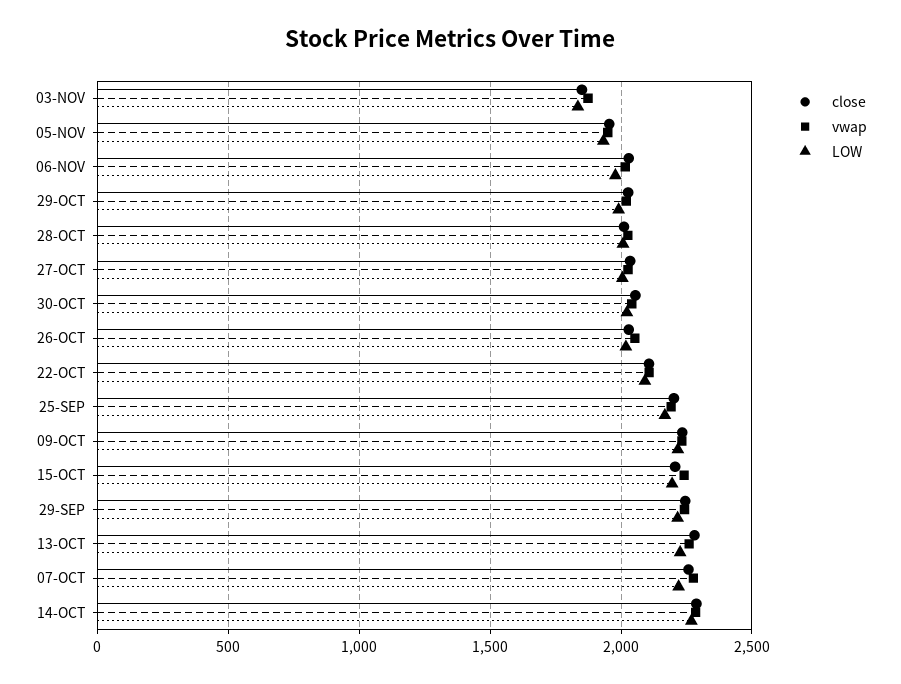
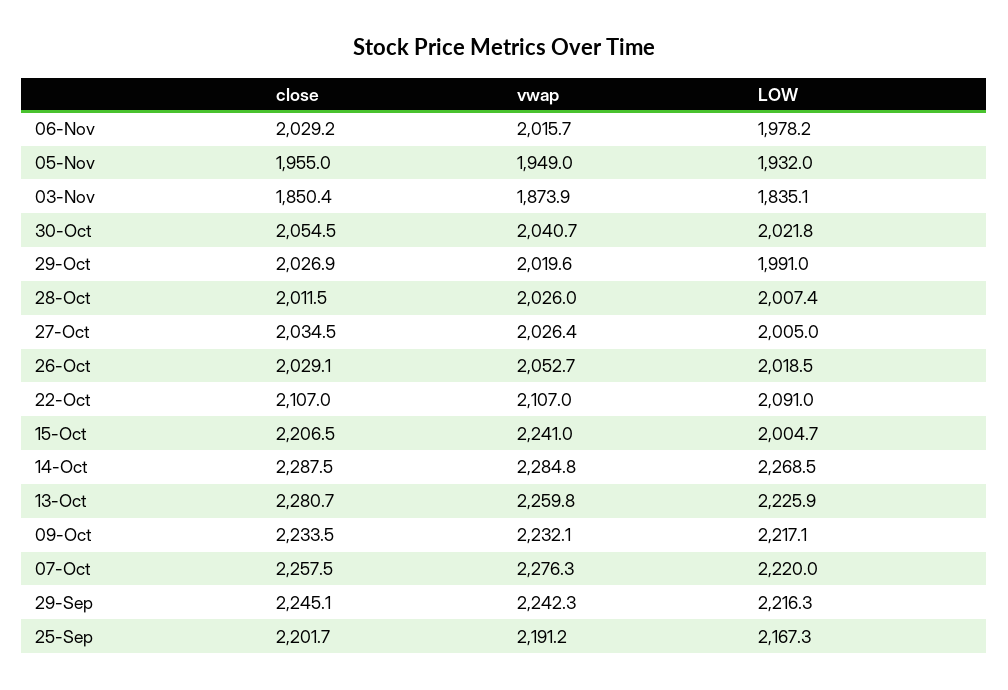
LOW, 15-OCT: 2200 -> 2004.7

